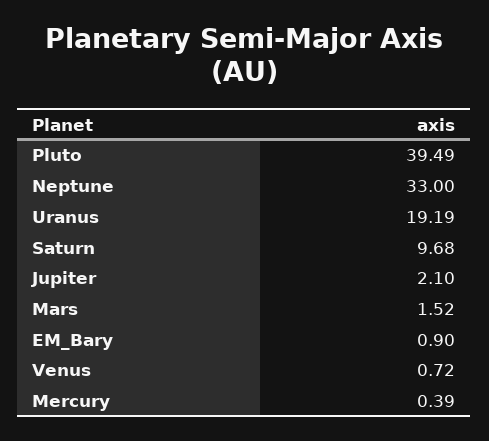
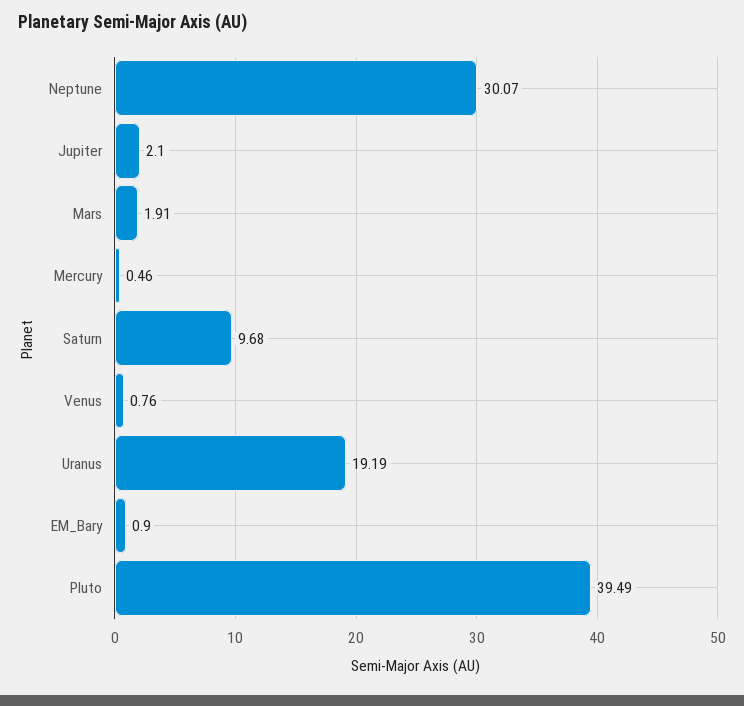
Neptune: 33 -> 30.07
Mars: 1.52 -> 1.91
Venus: 0.72 -> 0.76
Mercury: 0.39 -> 0.46

